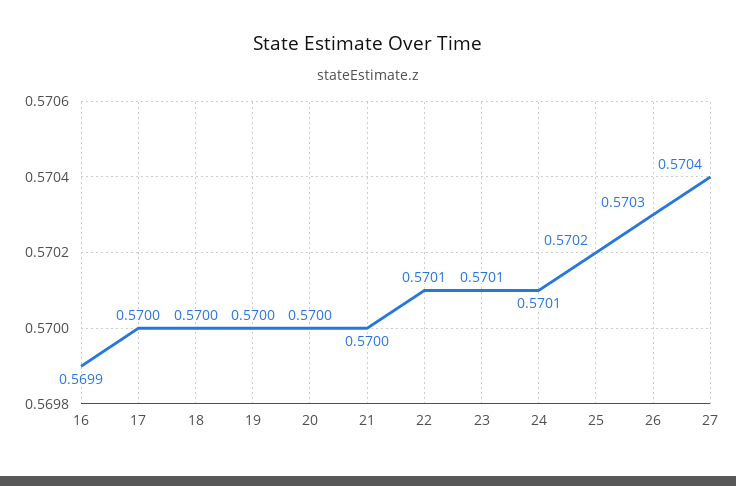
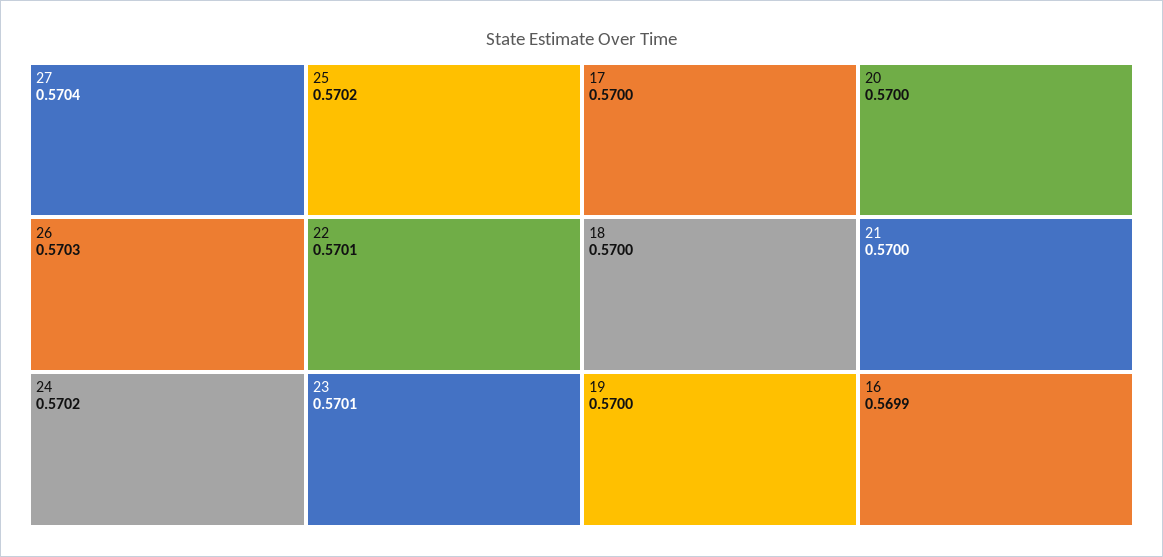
24: 0.5701 -> 0.5702

